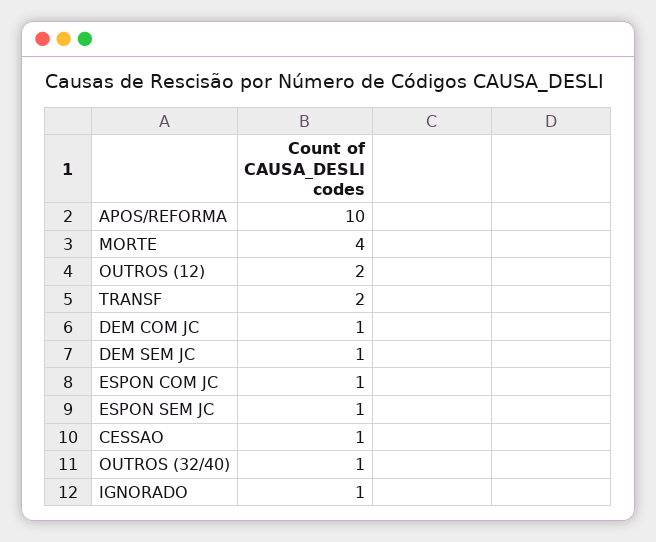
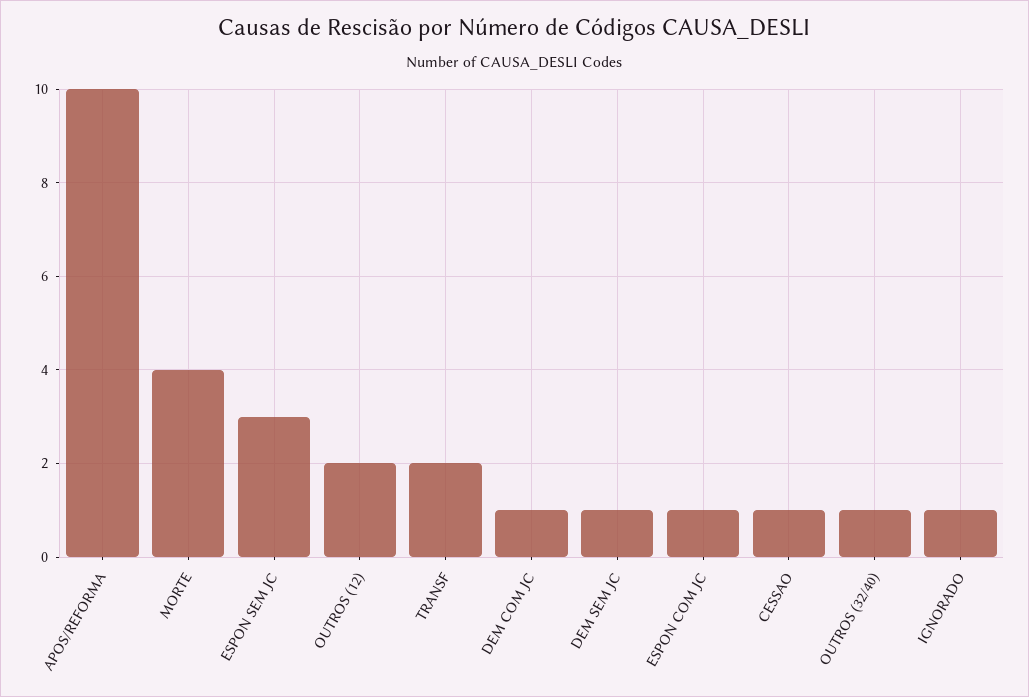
ESPON SEM JC: 1 -> 3

